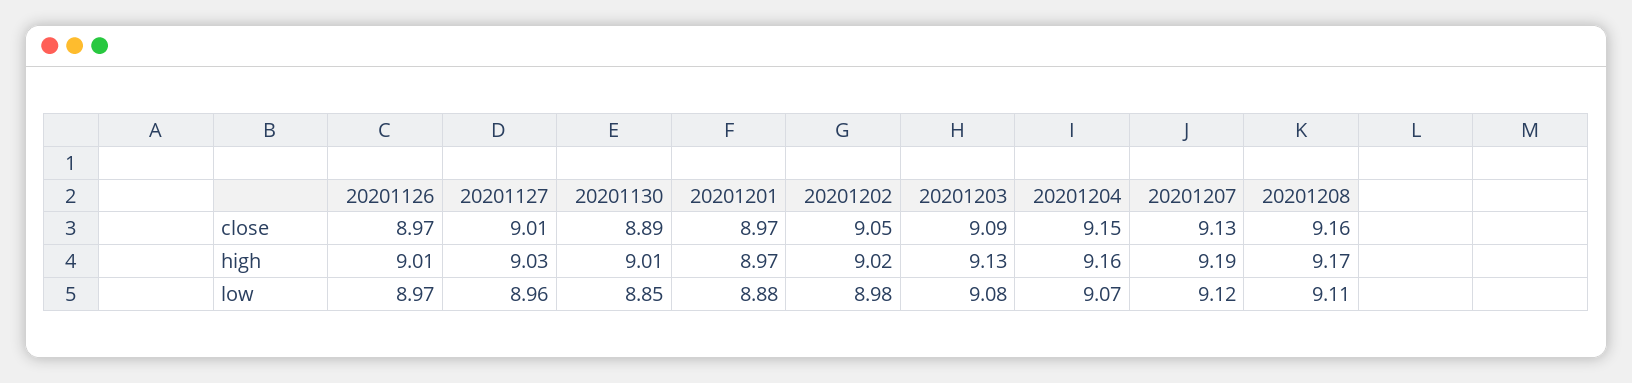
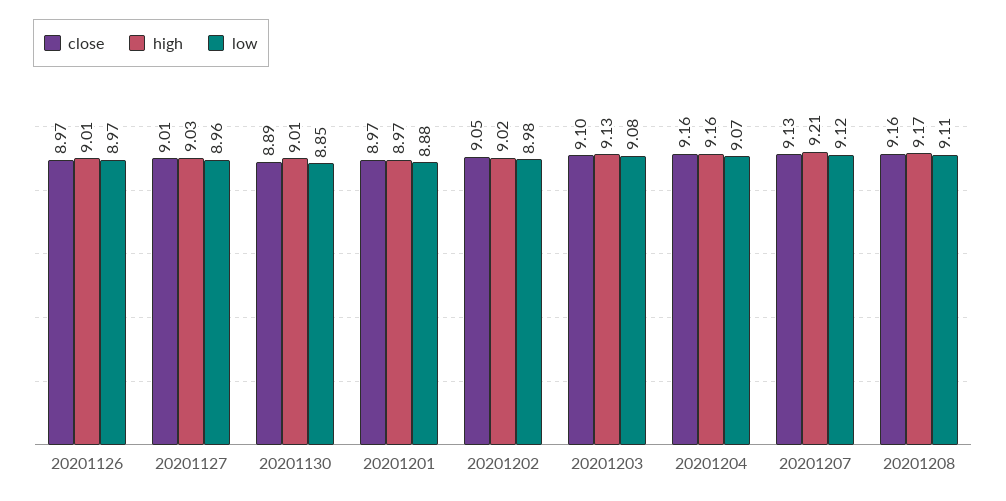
close, 20201203: 9.09 -> 9.1
close, 20201204: 9.15 -> 9.16
high, 20201207: 9.19 -> 9.21

